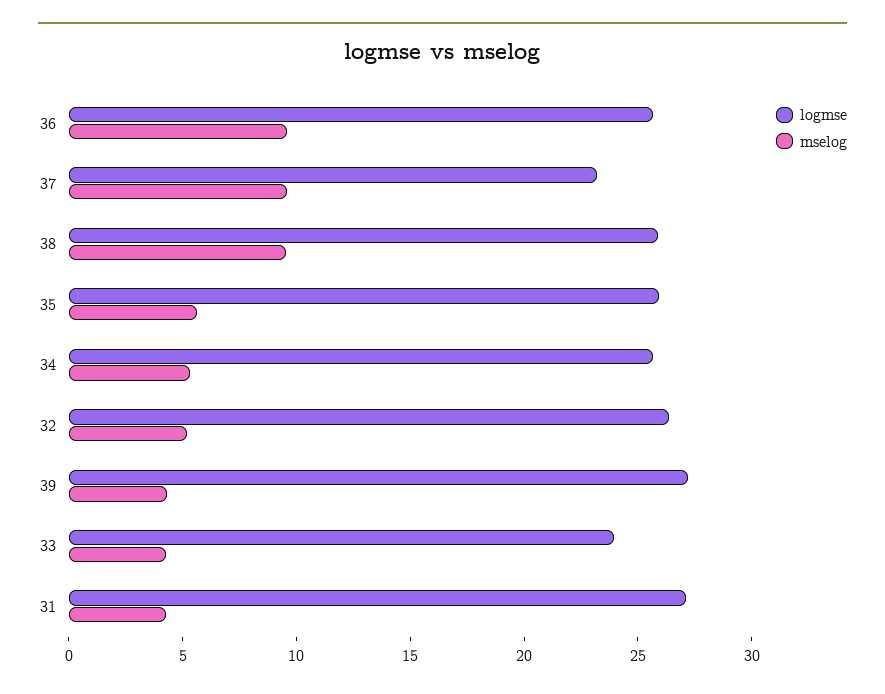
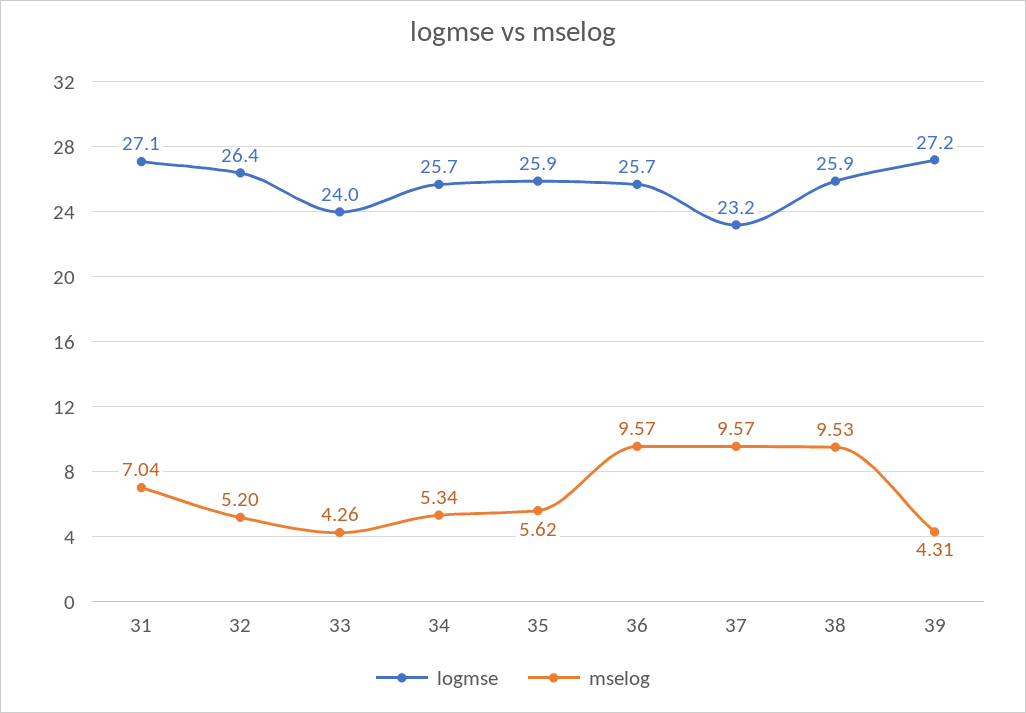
mselog, 31: 4 -> 7.04

